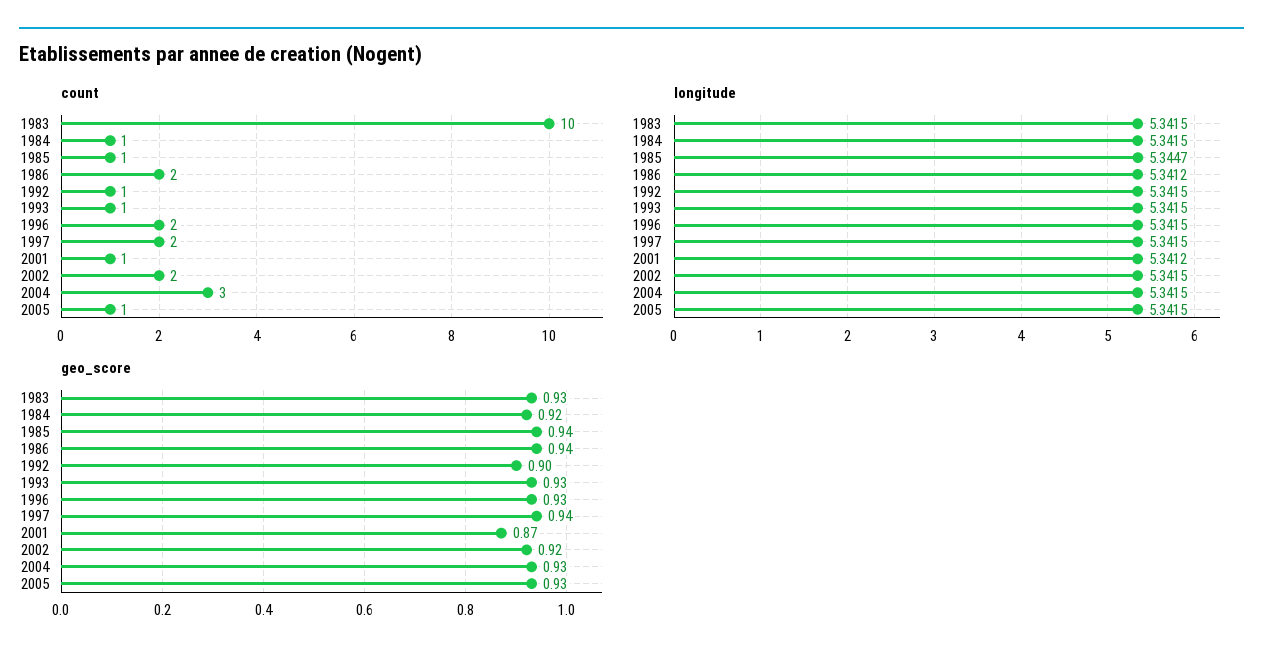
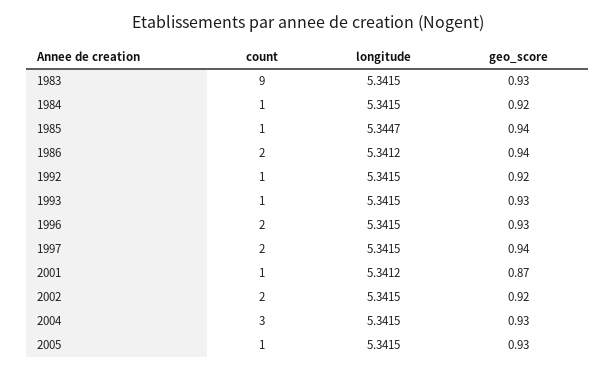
count, 1983: 10 -> 9
geo_score, 1992: 0.9 -> 0.92

